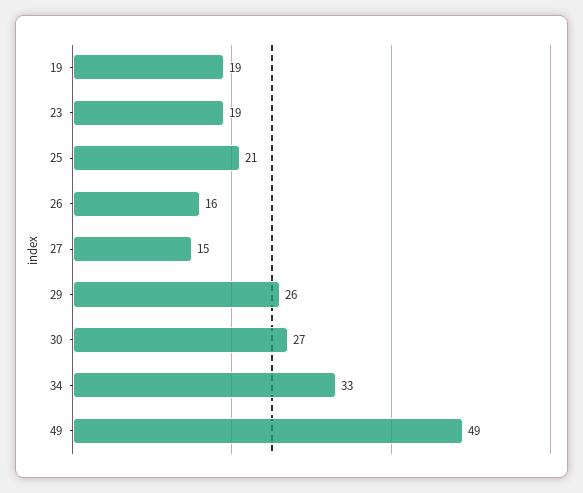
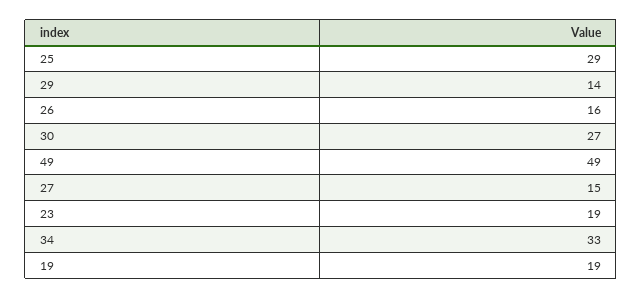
25: 21 -> 29
29: 26 -> 14

